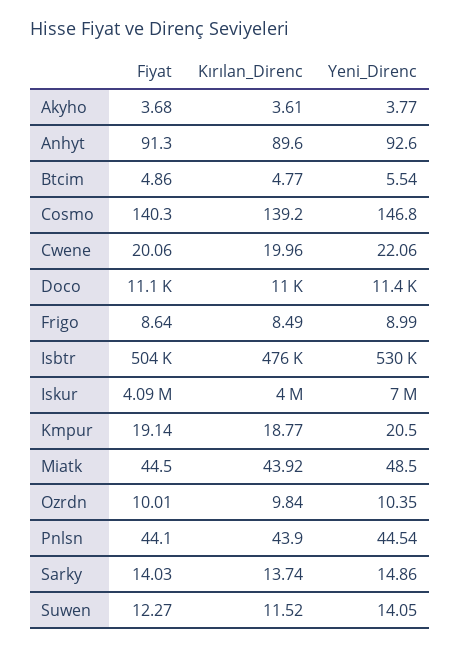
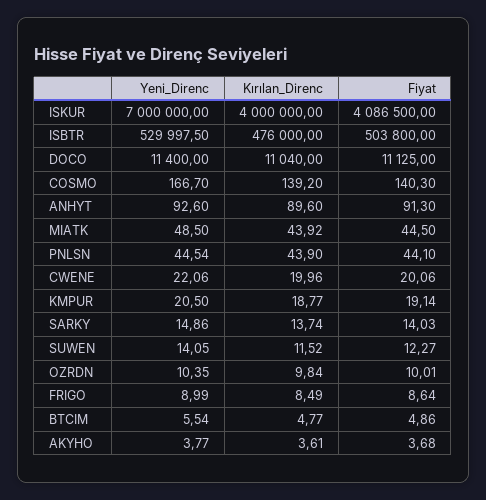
Yeni_Direnc, Cosmo: 146.8 -> 166.7

